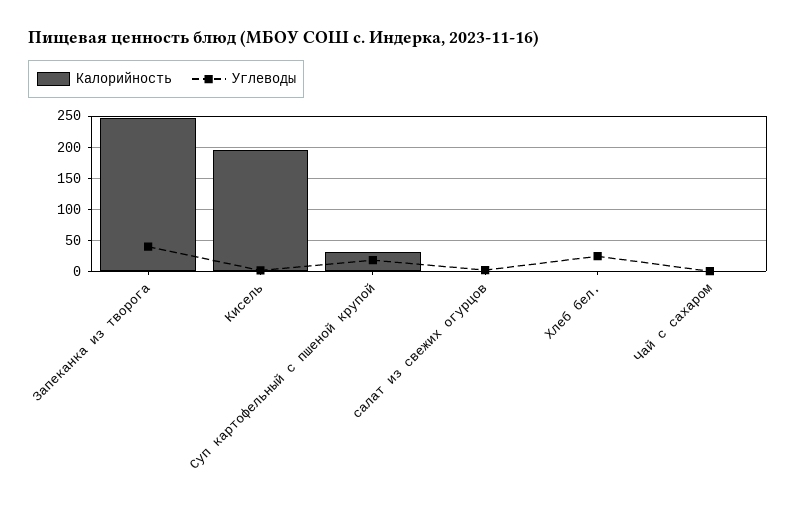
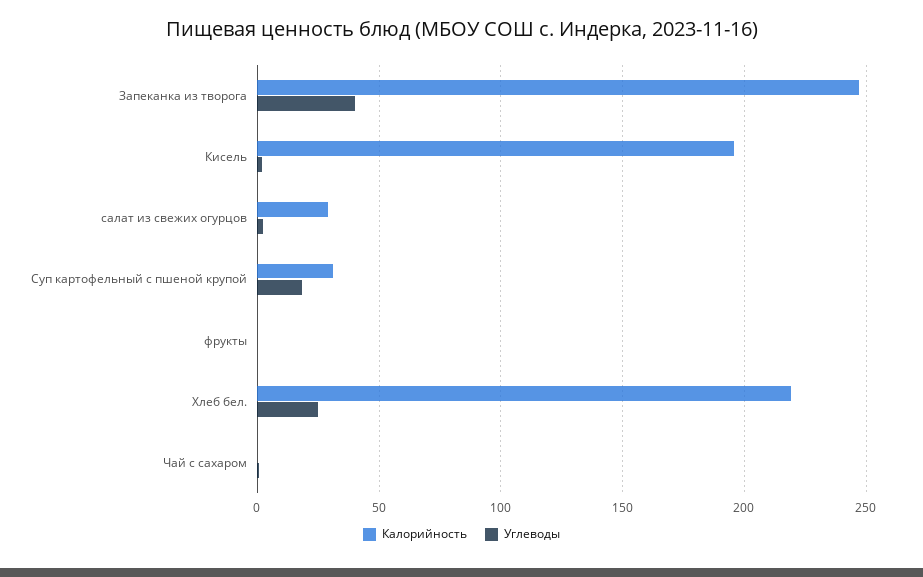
Калорийность, салат из свежих огурцов: 0 -> 30
Калорийность, Хлеб бел.: 0 -> 220
Калорийность, фрукты: none -> 0
Углеводы, фрукты: none -> 0

